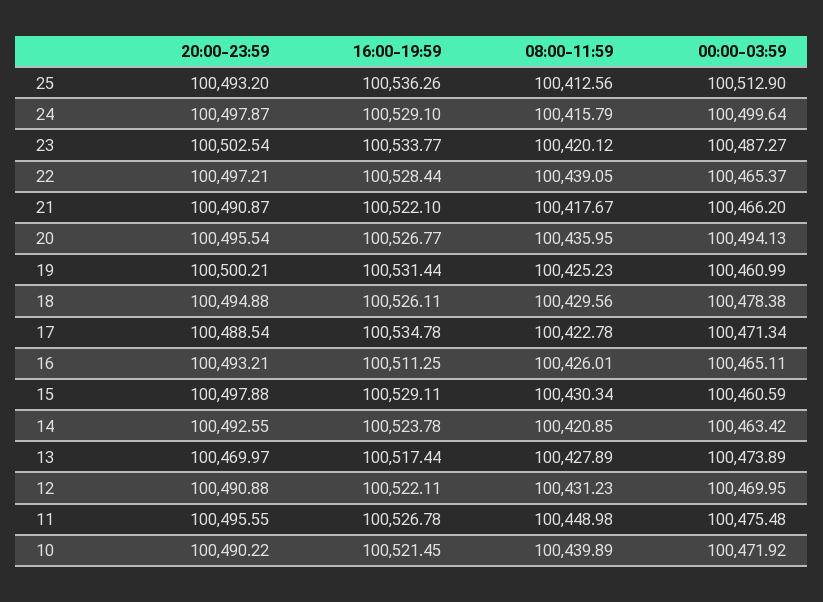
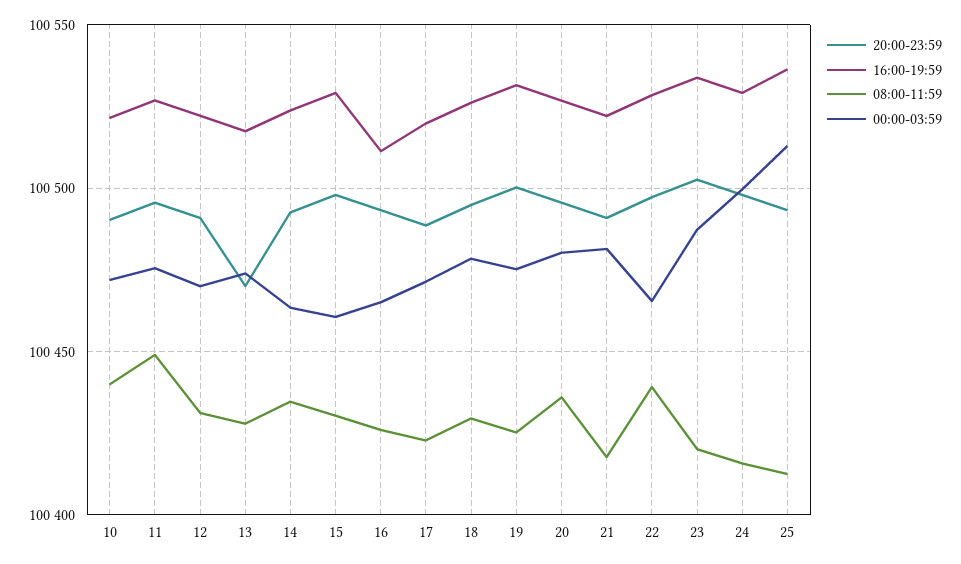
00:00-03:59, 21: 100466.2 -> 100480
00:00-03:59, 20: 100494.13 -> 100480
00:00-03:59, 19: 100460.99 -> 100475
16:00-19:59, 17: 100534.78 -> 100520
08:00-11:59, 14: 100420.85 -> 100435

